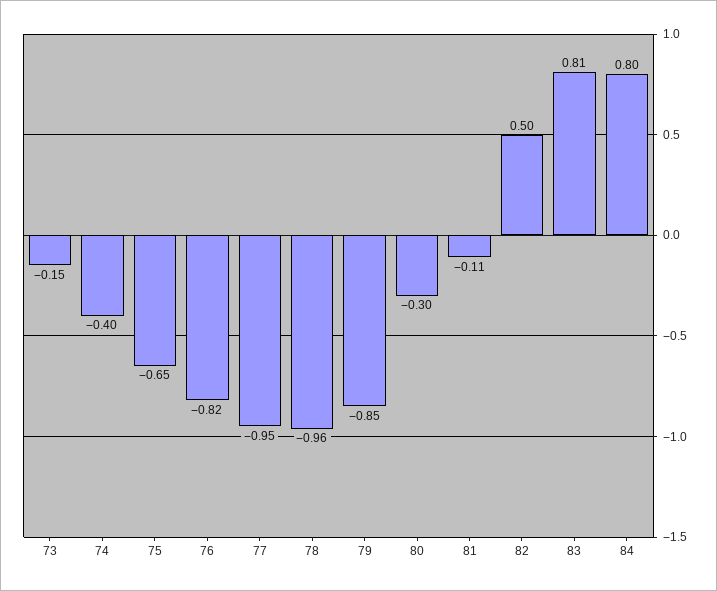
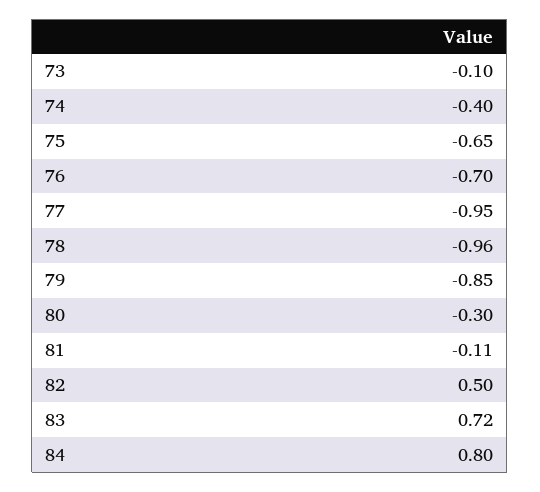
73: -0.15 -> -0.1
76: -0.82 -> -0.7
83: 0.81 -> 0.72

